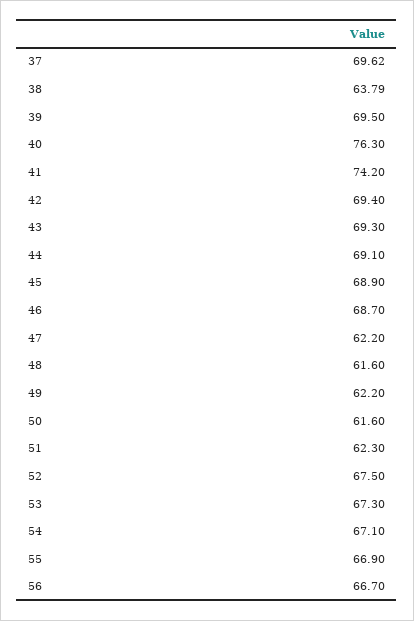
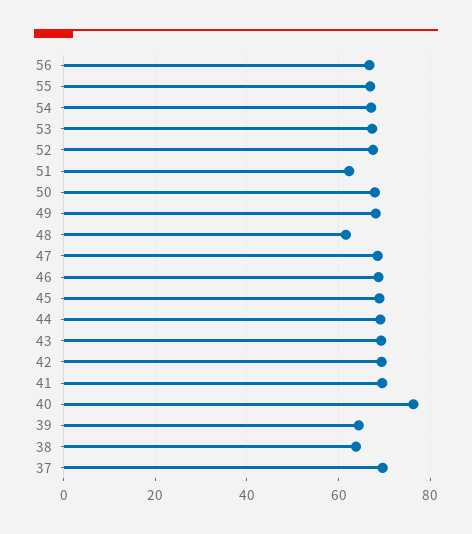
39: 69.5 -> 64
41: 74.2 -> 70
47: 62.2 -> 68
49: 62.2 -> 68
50: 61.6 -> 68

